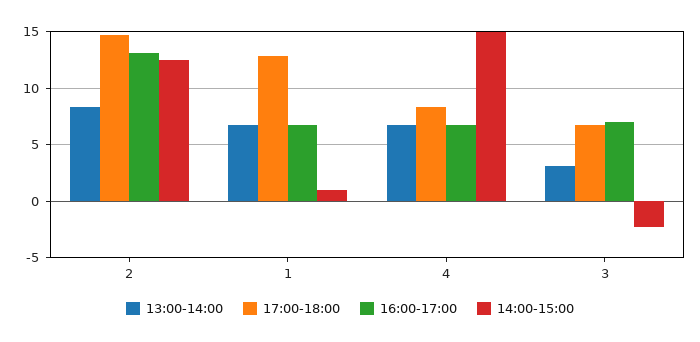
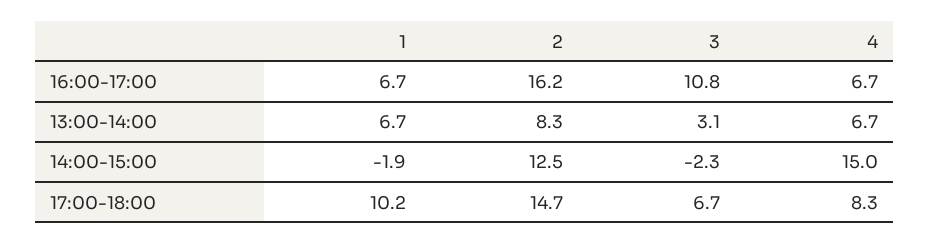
16:00-17:00, 2: 13 -> 16.2
17:00-18:00, 1: 13 -> 10.2
14:00-15:00, 1: 1 -> -1.9
16:00-17:00, 3: 7 -> 10.8

